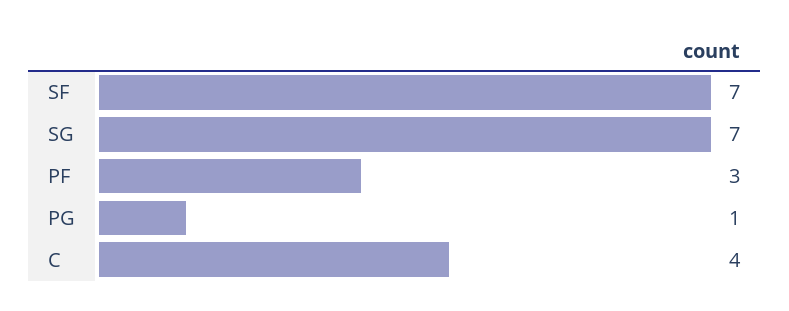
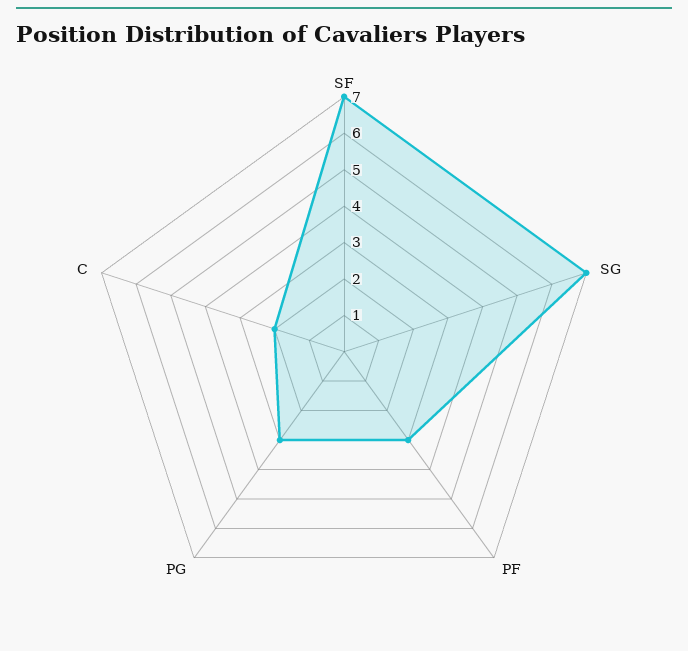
PG: 1 -> 3
C: 4 -> 2

